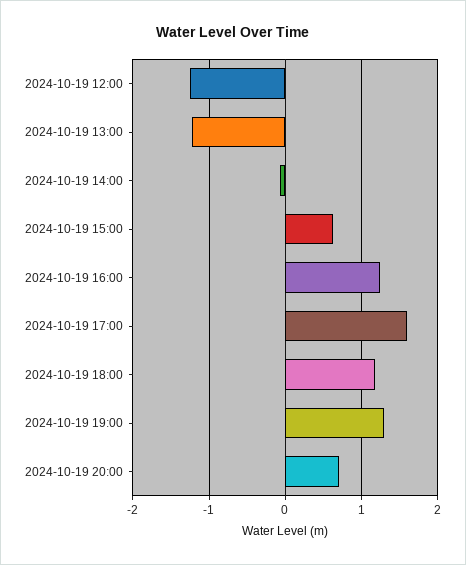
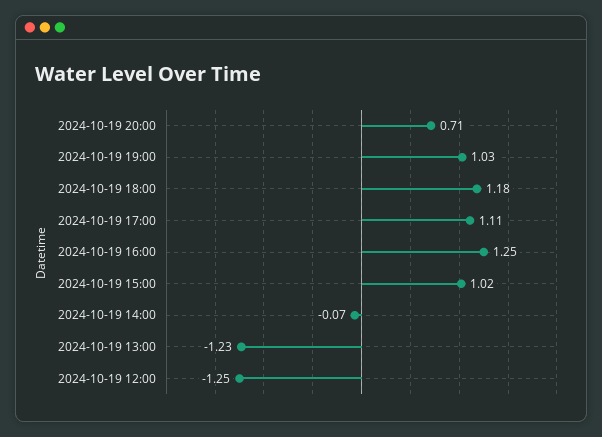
2024-10-19 15:00: 0.6 -> 1.02
2024-10-19 17:00: 1.6 -> 1.11
2024-10-19 19:00: 1.3 -> 1.03

